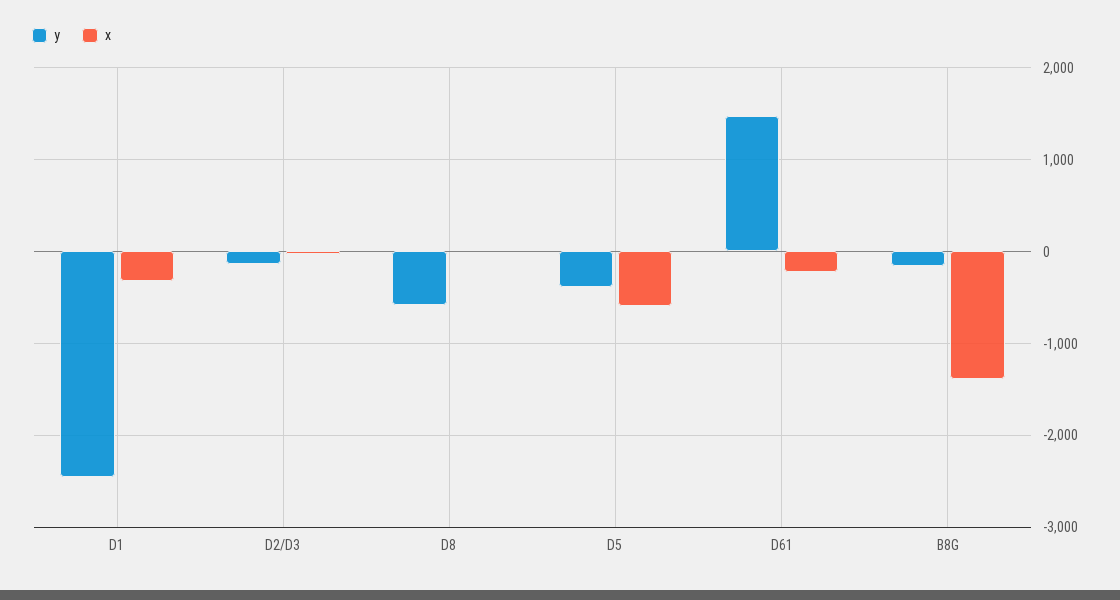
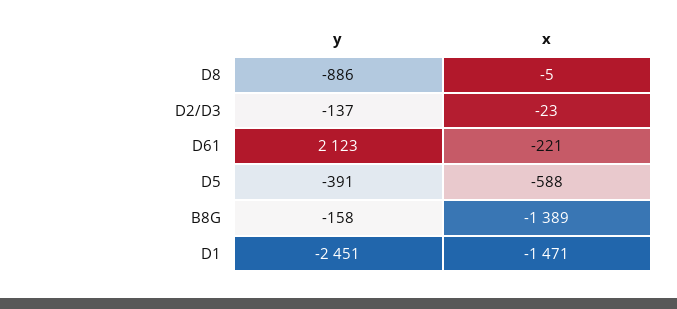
x, D1: -300 -> -1471
y, D8: -600 -> -886
y, D61: 1500 -> 2123

